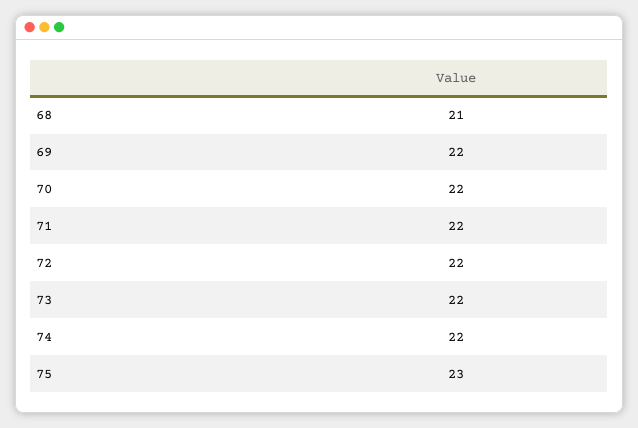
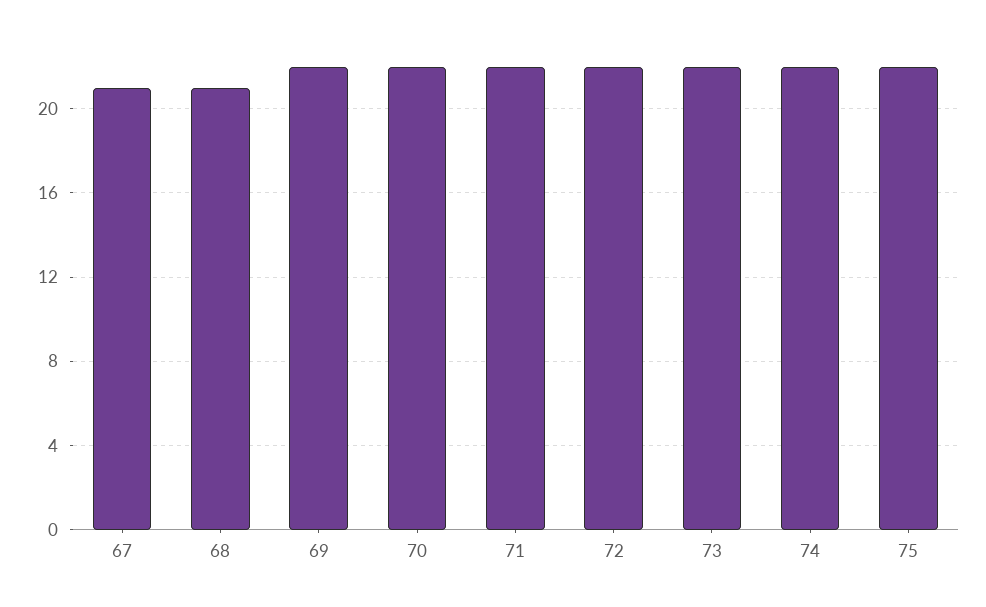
75: 23 -> 22
67: none -> 21

